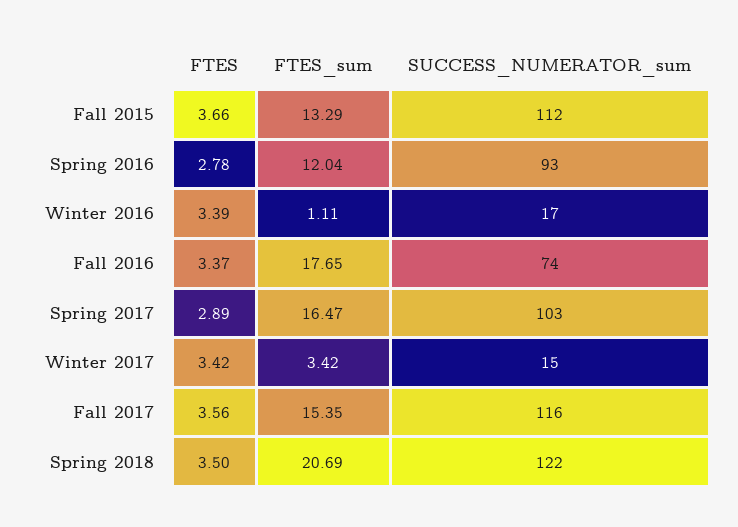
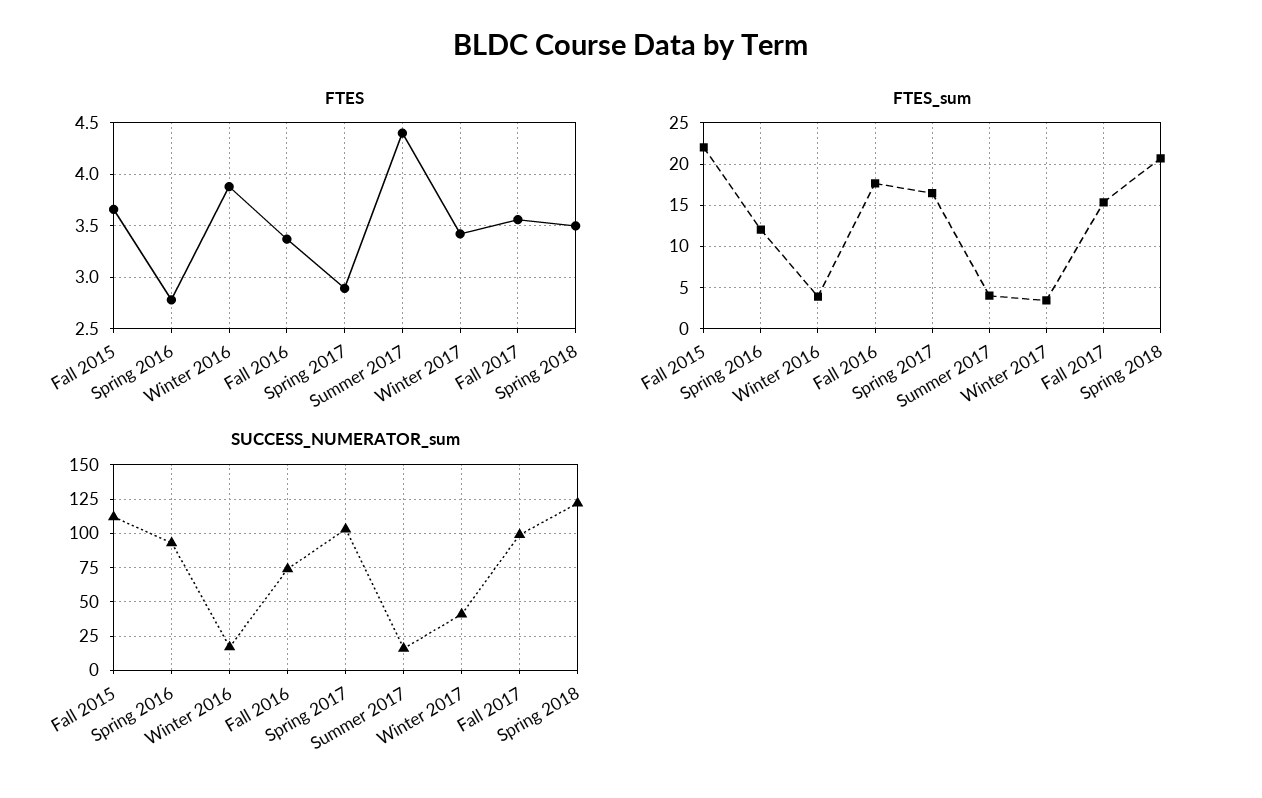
FTES_sum, Fall 2015: 13.29 -> 22
FTES, Winter 2016: 3.39 -> 3.9
FTES_sum, Winter 2016: 1.11 -> 4
SUCCESS_NUMERATOR_sum, Winter 2017: 15 -> 40
SUCCESS_NUMERATOR_sum, Fall 2017: 116 -> 100
FTES, Summer 2017: none -> 4.4
FTES_sum, Summer 2017: none -> 4
SUCCESS_NUMERATOR_sum, Summer 2017: none -> 15

